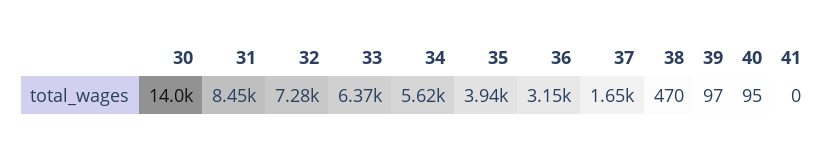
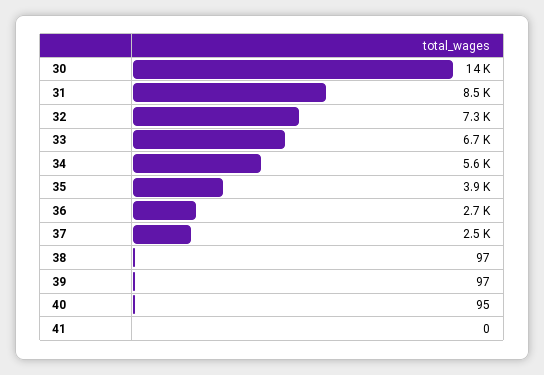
33: 6370 -> 6700
36: 3150 -> 2700
37: 1650 -> 2500
38: 470 -> 97

